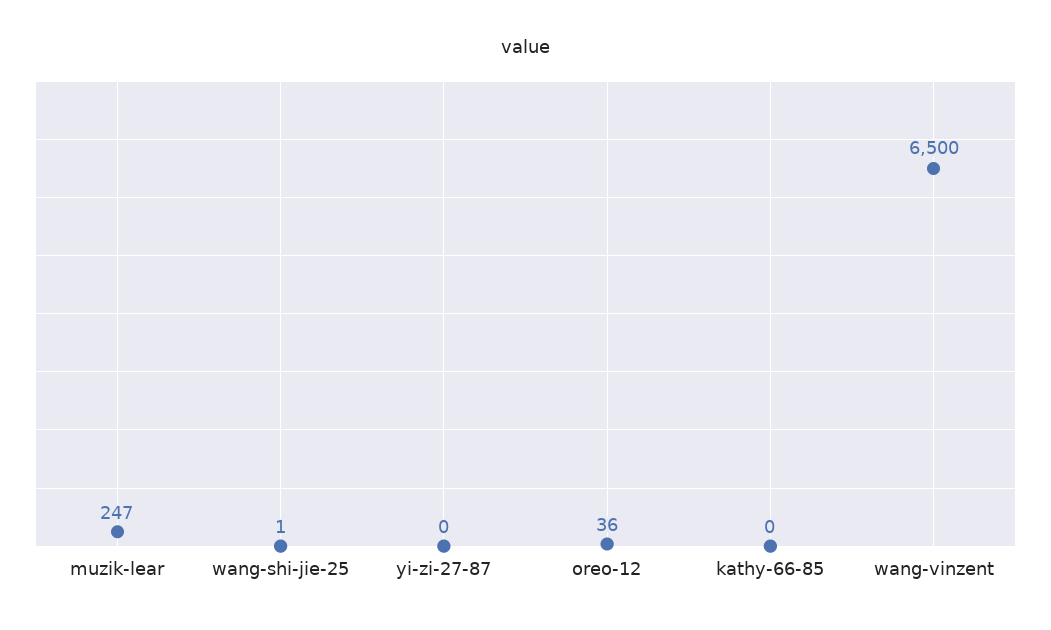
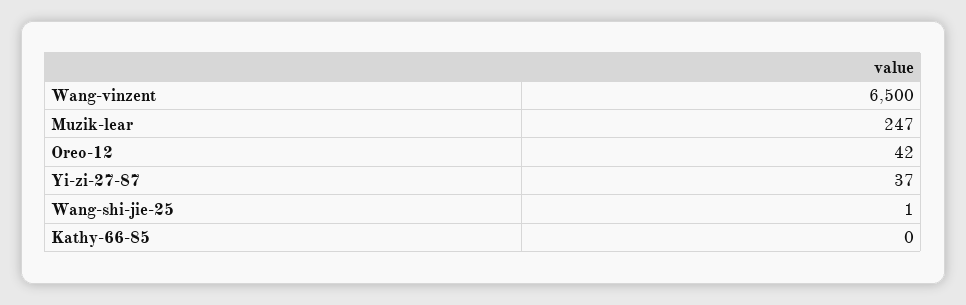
yi-zi-27-87: 0 -> 37
oreo-12: 36 -> 42

